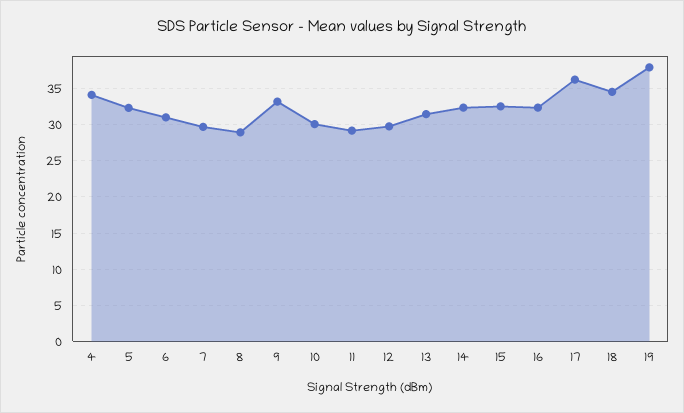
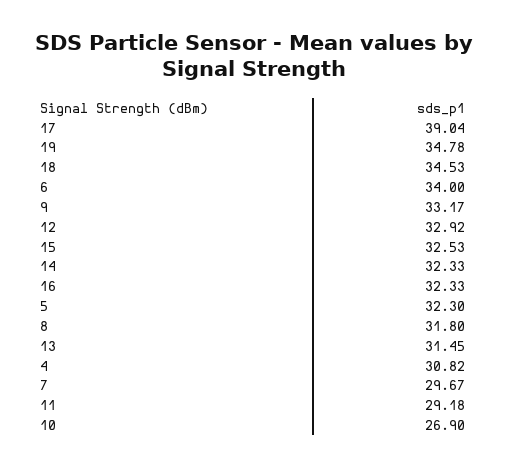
4: 34 -> 30.82
6: 31 -> 34
8: 29 -> 31.8
10: 30 -> 26.9
12: 30 -> 32.92
17: 36 -> 39.04
19: 38 -> 34.78

